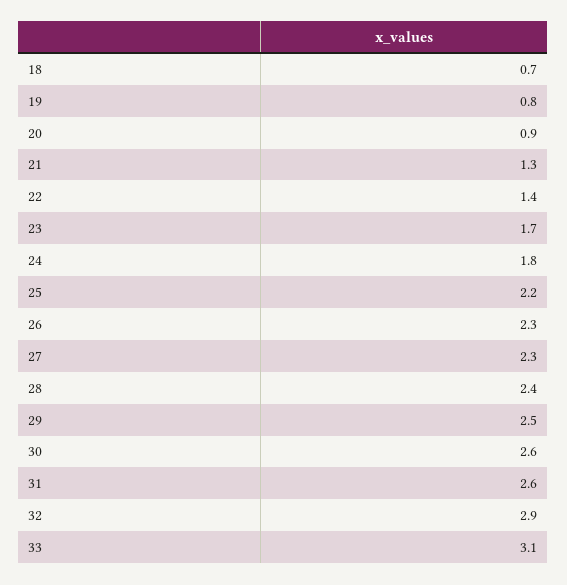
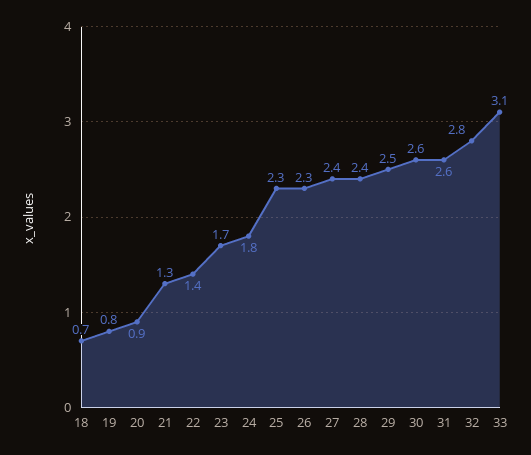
25: 2.2 -> 2.3
27: 2.3 -> 2.4
32: 2.9 -> 2.8

